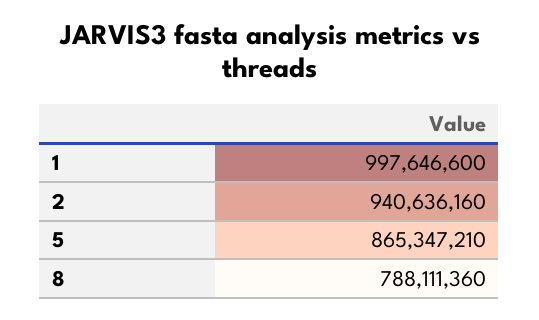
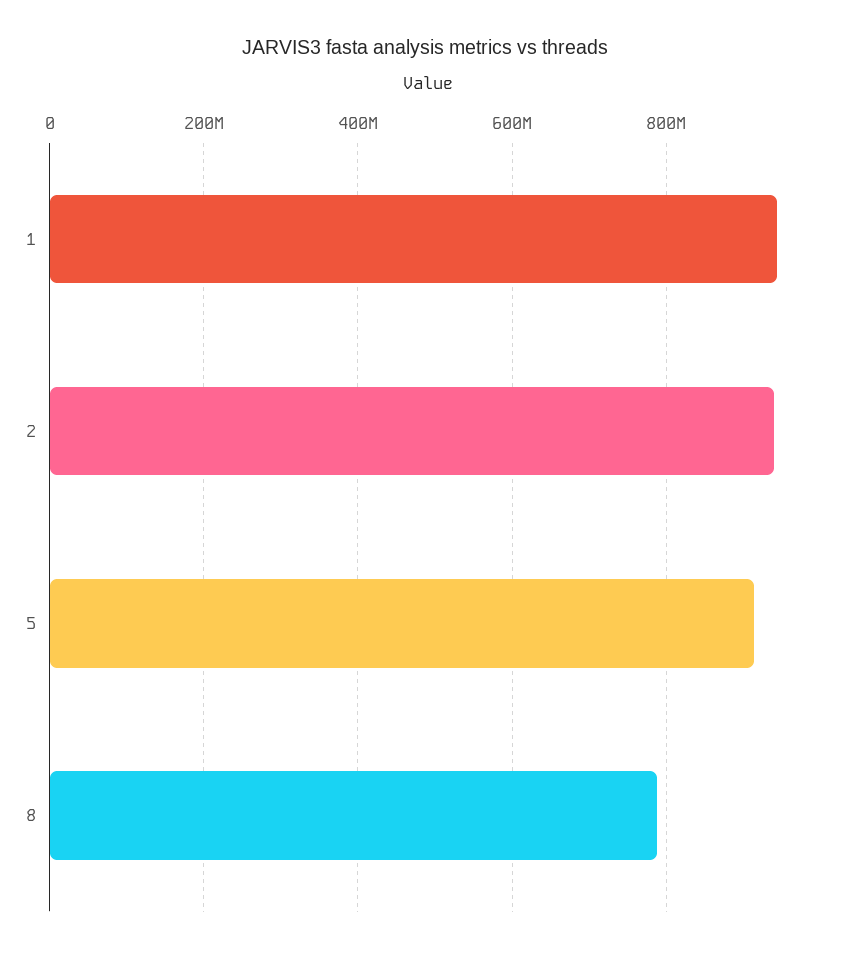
1: 997646600 -> 940000000
5: 865347210 -> 920000000

